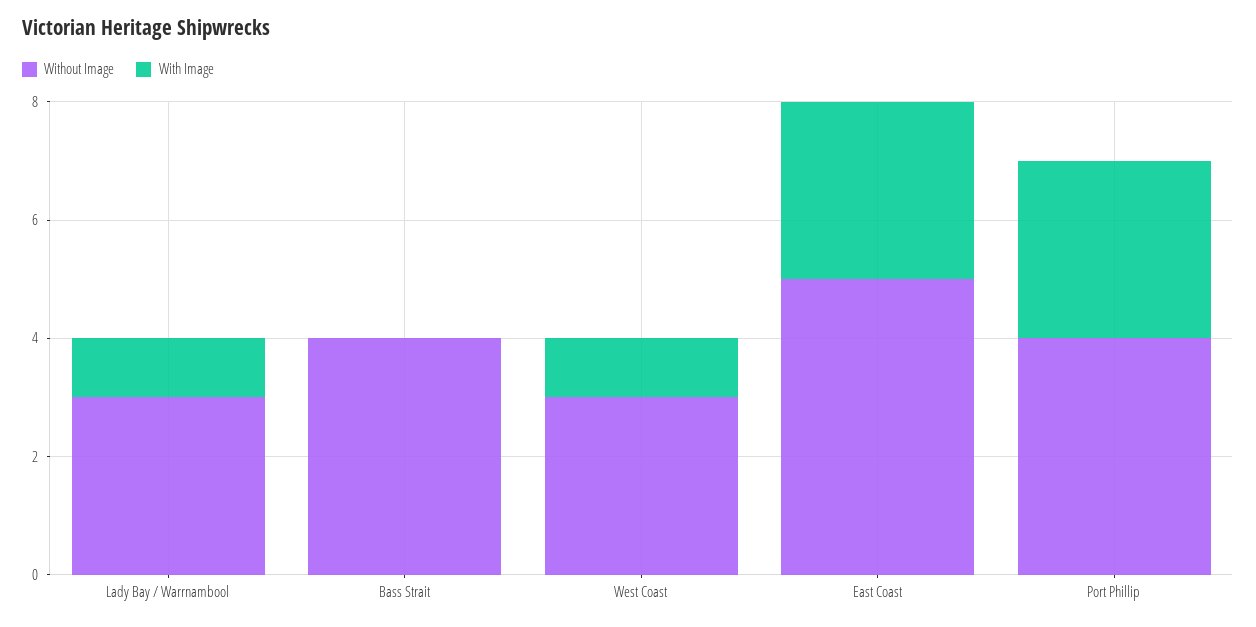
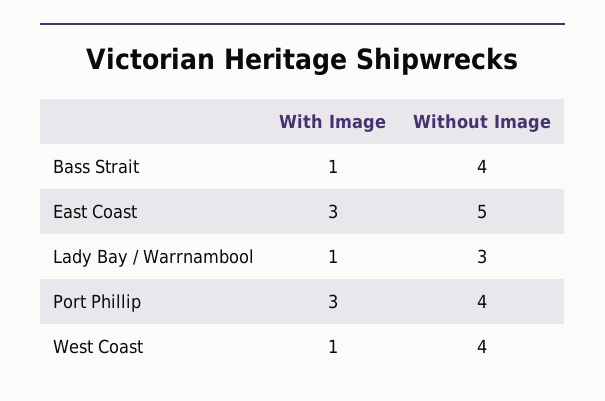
With Image, Bass Strait: 0 -> 1
Without Image, West Coast: 3 -> 4

